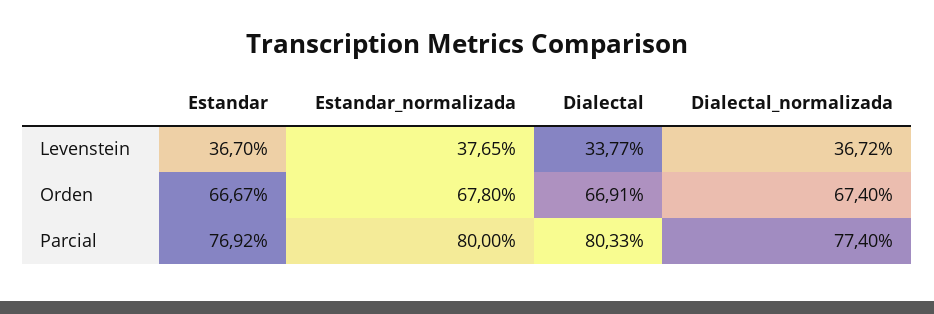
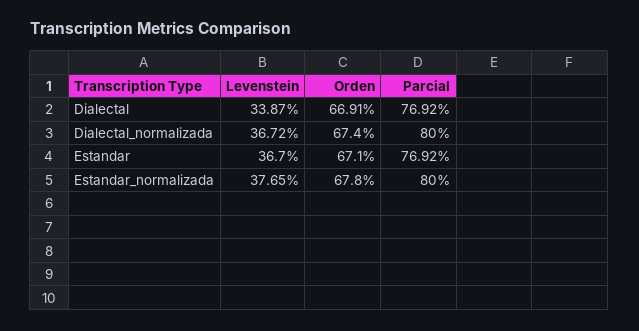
Dialectal, Levenstein: 33.77 -> 33.87
Estandar, Orden: 66.67 -> 67.1
Dialectal, Parcial: 80.33 -> 76.92
Dialectal_normalizada, Parcial: 77.4 -> 80

